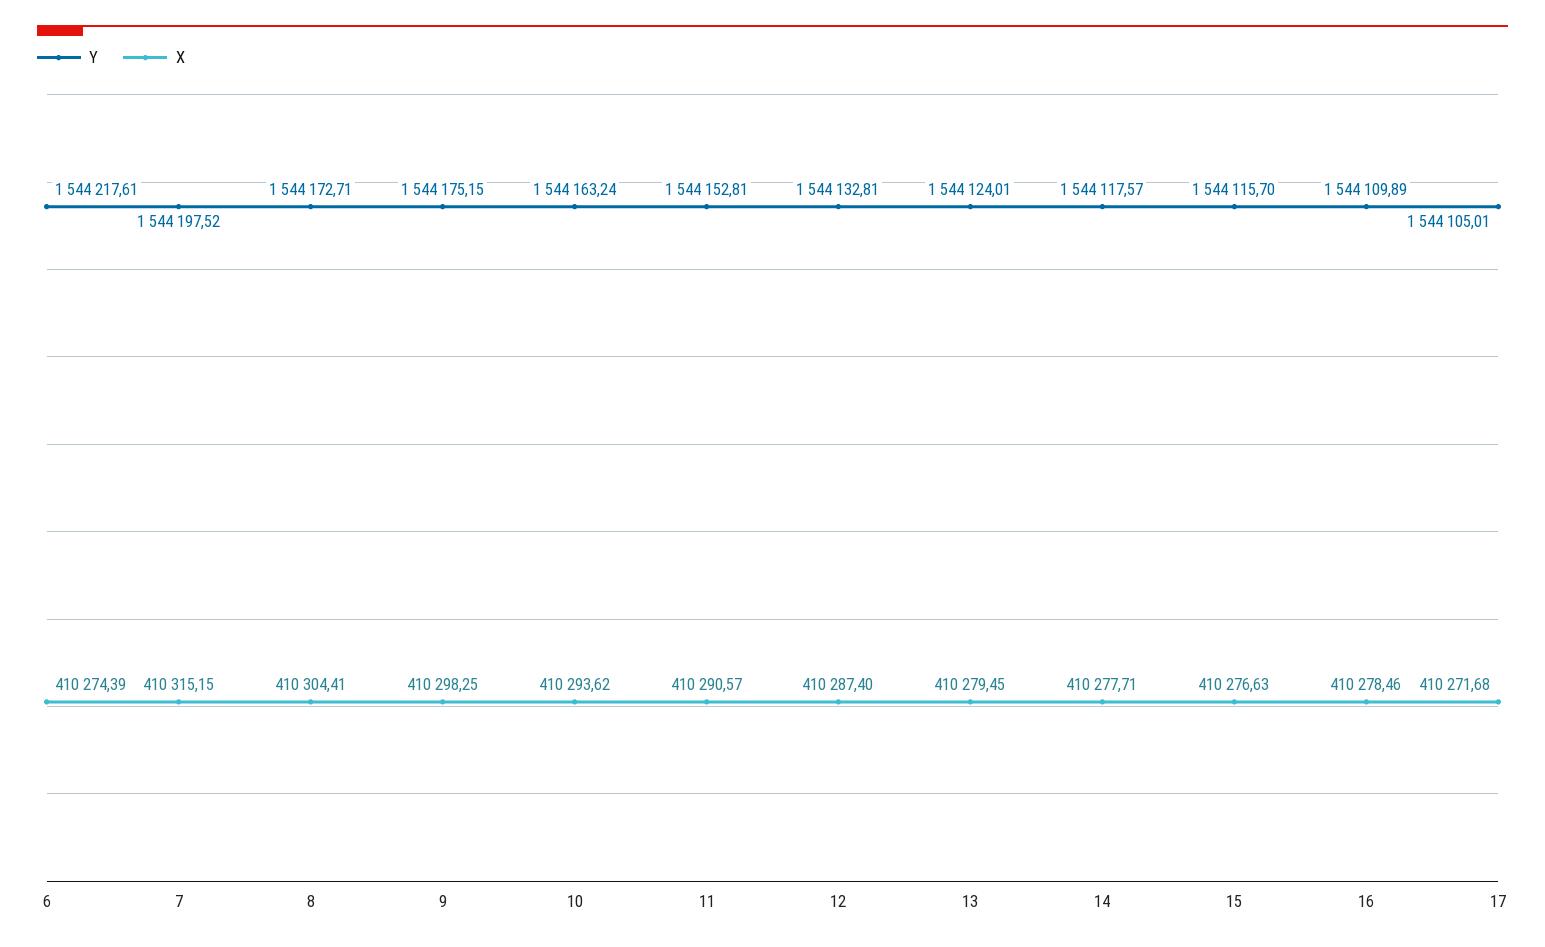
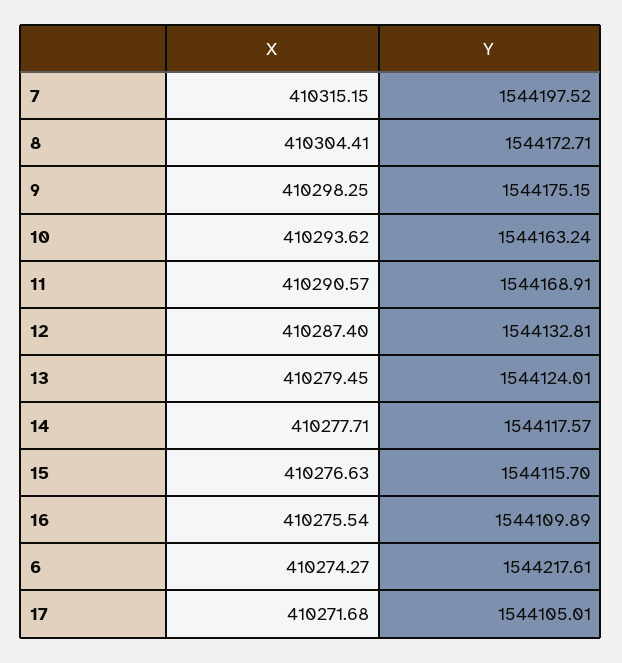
X, 6: 410274.39 -> 410274.27
Y, 11: 1544152.81 -> 1544168.91
X, 16: 410278.46 -> 410275.54

